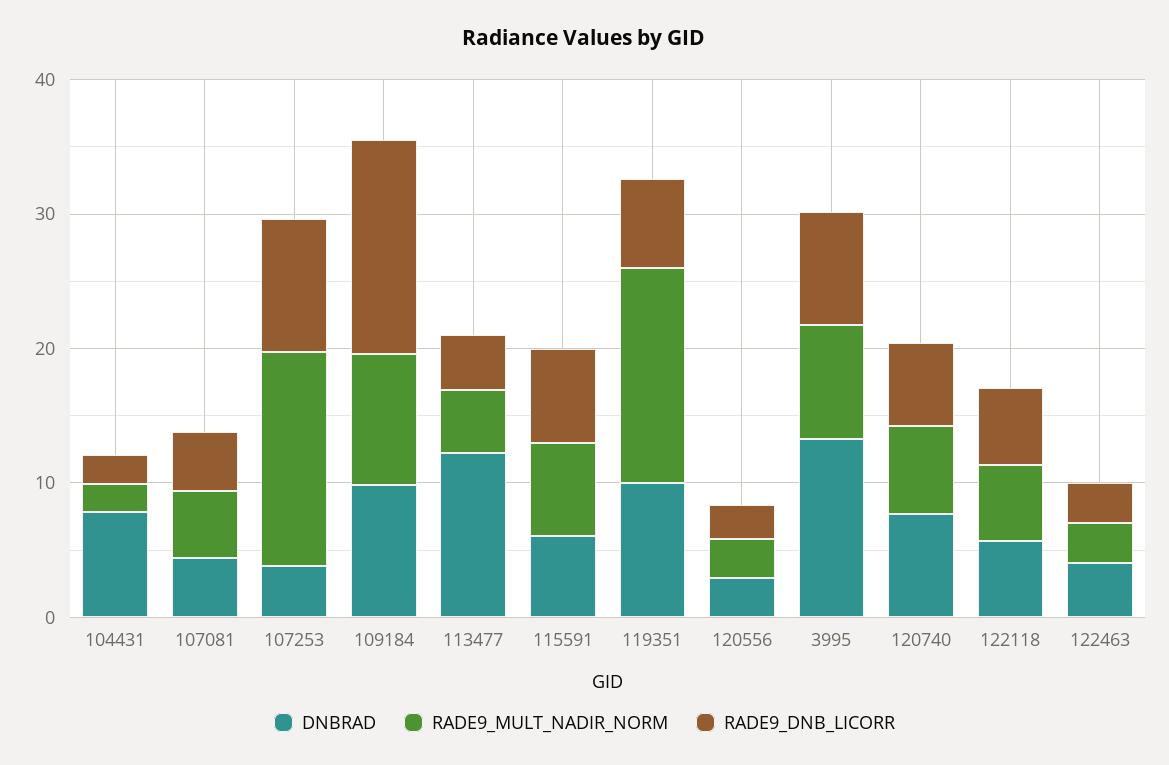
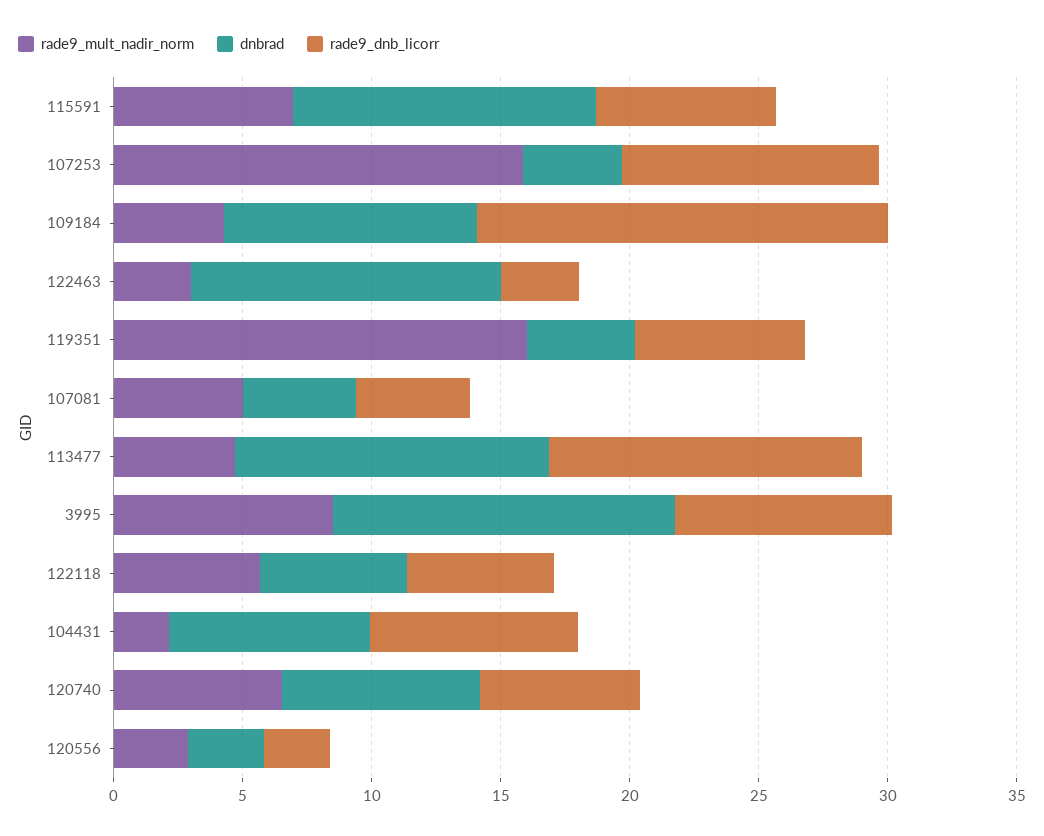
RADE9_DNB_LICORR, 104431: 2 -> 8
RADE9_MULT_NADIR_NORM, 109184: 10 -> 4
RADE9_DNB_LICORR, 113477: 4 -> 12
DNBRAD, 115591: 6 -> 12
DNBRAD, 119351: 10 -> 4
DNBRAD, 122463: 4 -> 12

